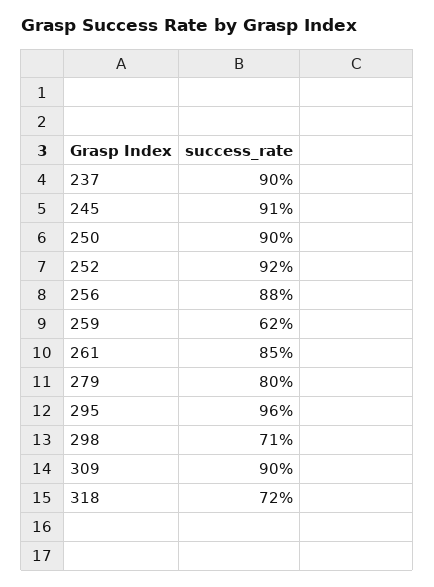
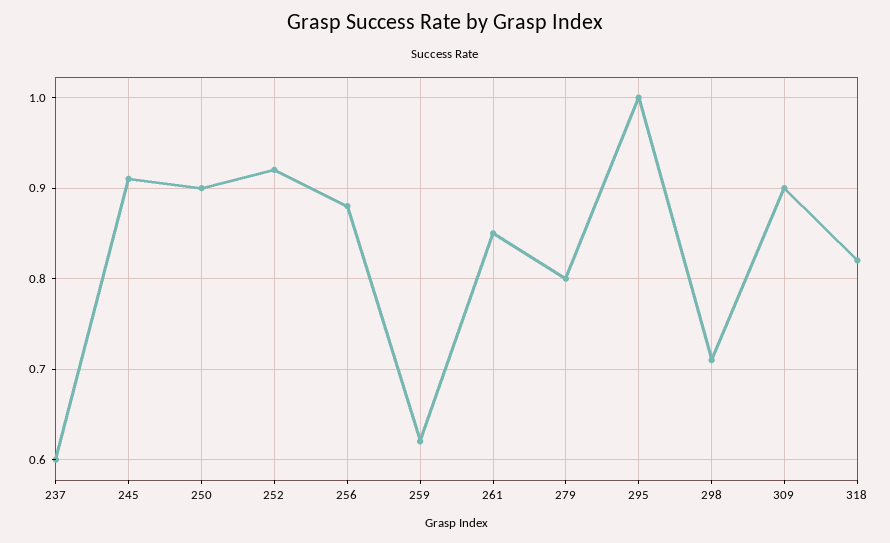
237: 0.9 -> 0.6
295: 0.96 -> 1
318: 0.72 -> 0.82

